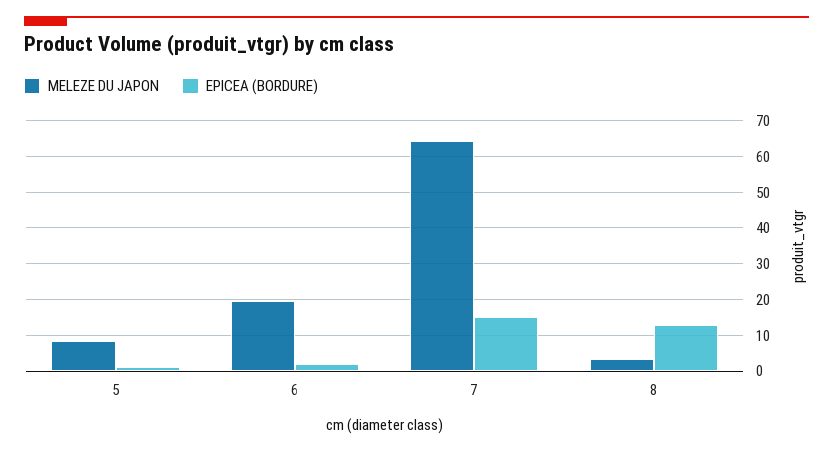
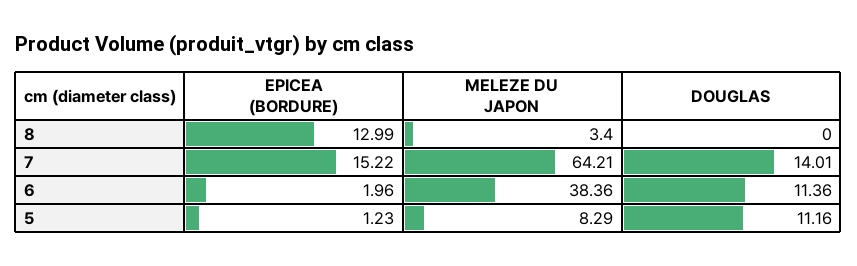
MELEZE DU JAPON, 6: 20 -> 38.36
DOUGLAS, 8: none -> 0
DOUGLAS, 7: none -> 14.01
DOUGLAS, 6: none -> 11.36
DOUGLAS, 5: none -> 11.16

